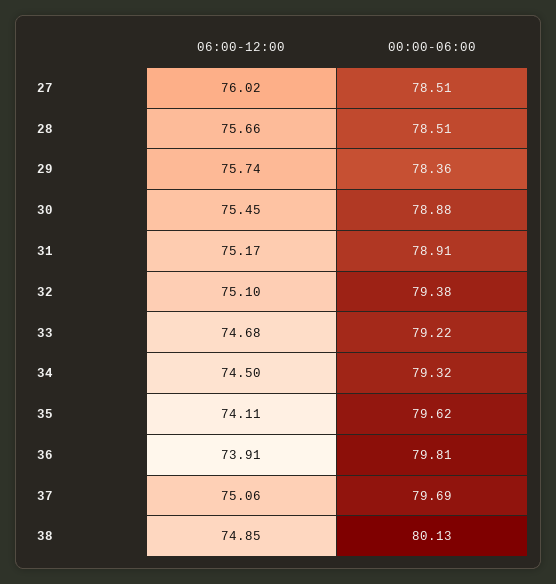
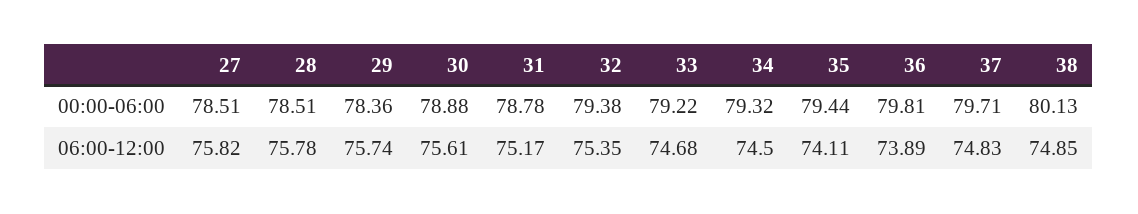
06:00-12:00, 27: 76.02 -> 75.82
06:00-12:00, 28: 75.66 -> 75.78
06:00-12:00, 30: 75.45 -> 75.61
00:00-06:00, 31: 78.91 -> 78.78
06:00-12:00, 32: 75.1 -> 75.35
00:00-06:00, 35: 79.62 -> 79.44
06:00-12:00, 36: 73.91 -> 73.89
06:00-12:00, 37: 75.06 -> 74.83
00:00-06:00, 37: 79.69 -> 79.71

